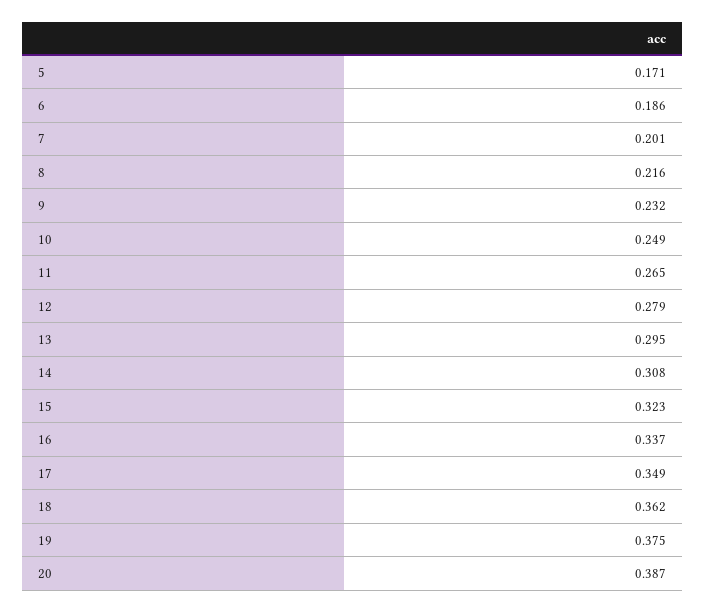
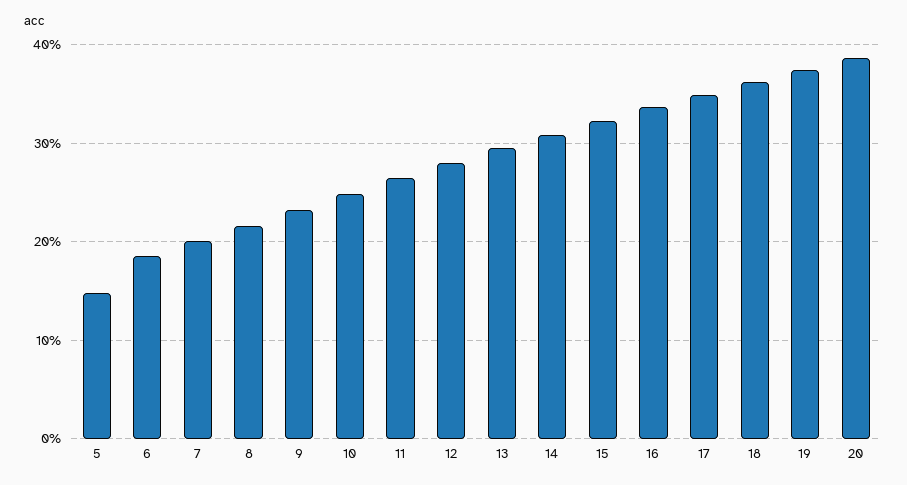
5: 0.171 -> 0.15

